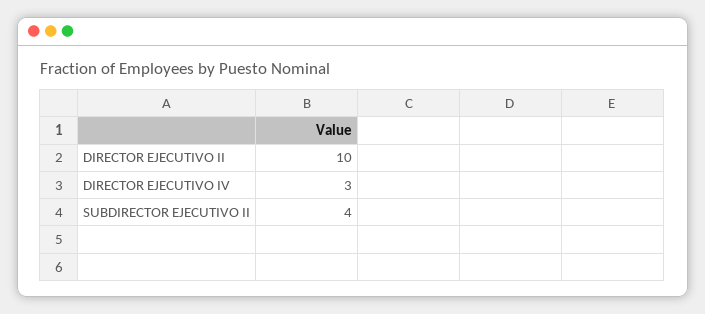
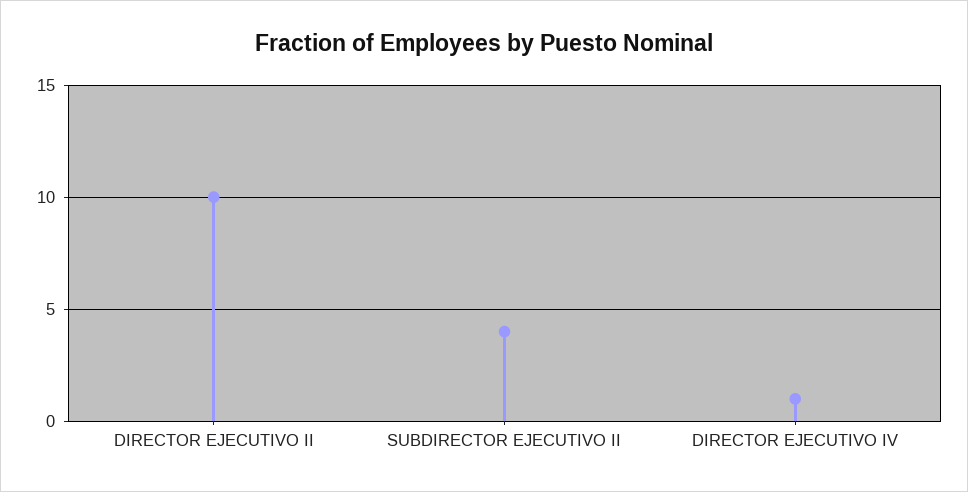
DIRECTOR EJECUTIVO IV: 3 -> 1

